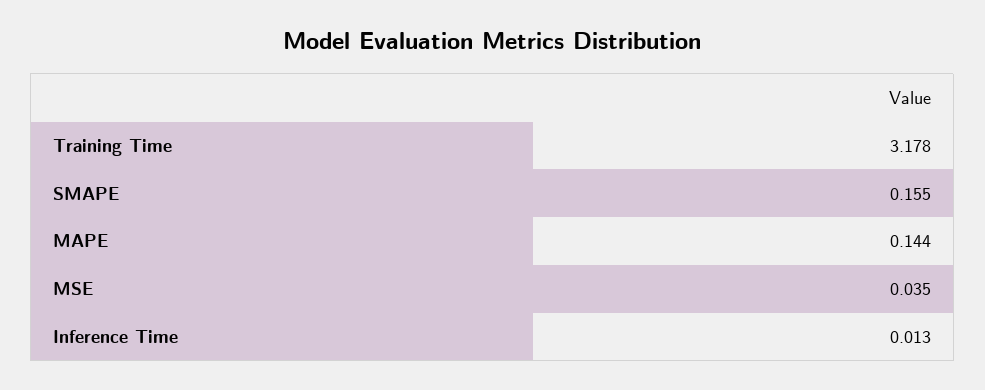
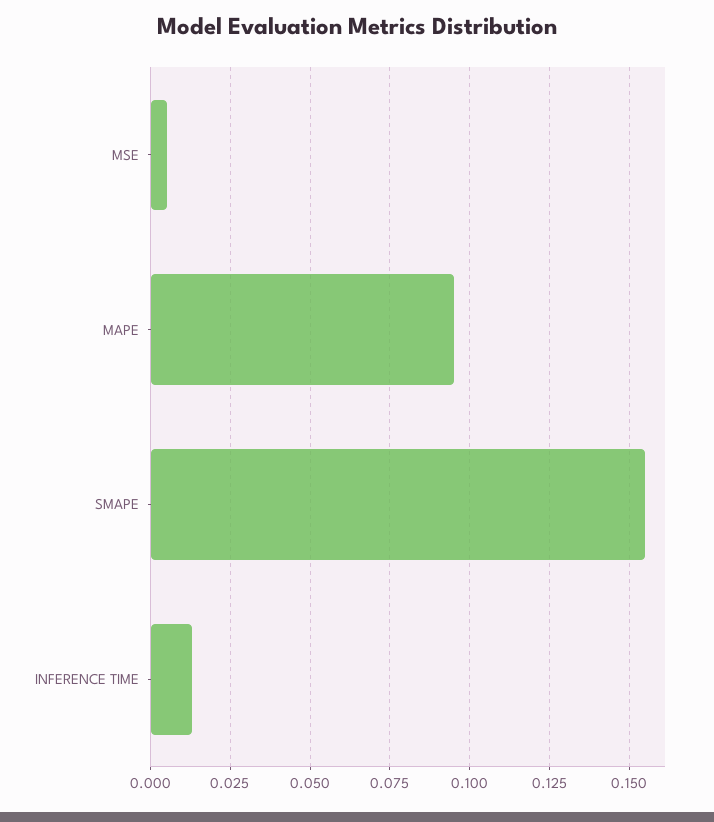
Training Time: 3.178 -> none
MAPE: 0.144 -> 0.095
MSE: 0.035 -> 0.005

